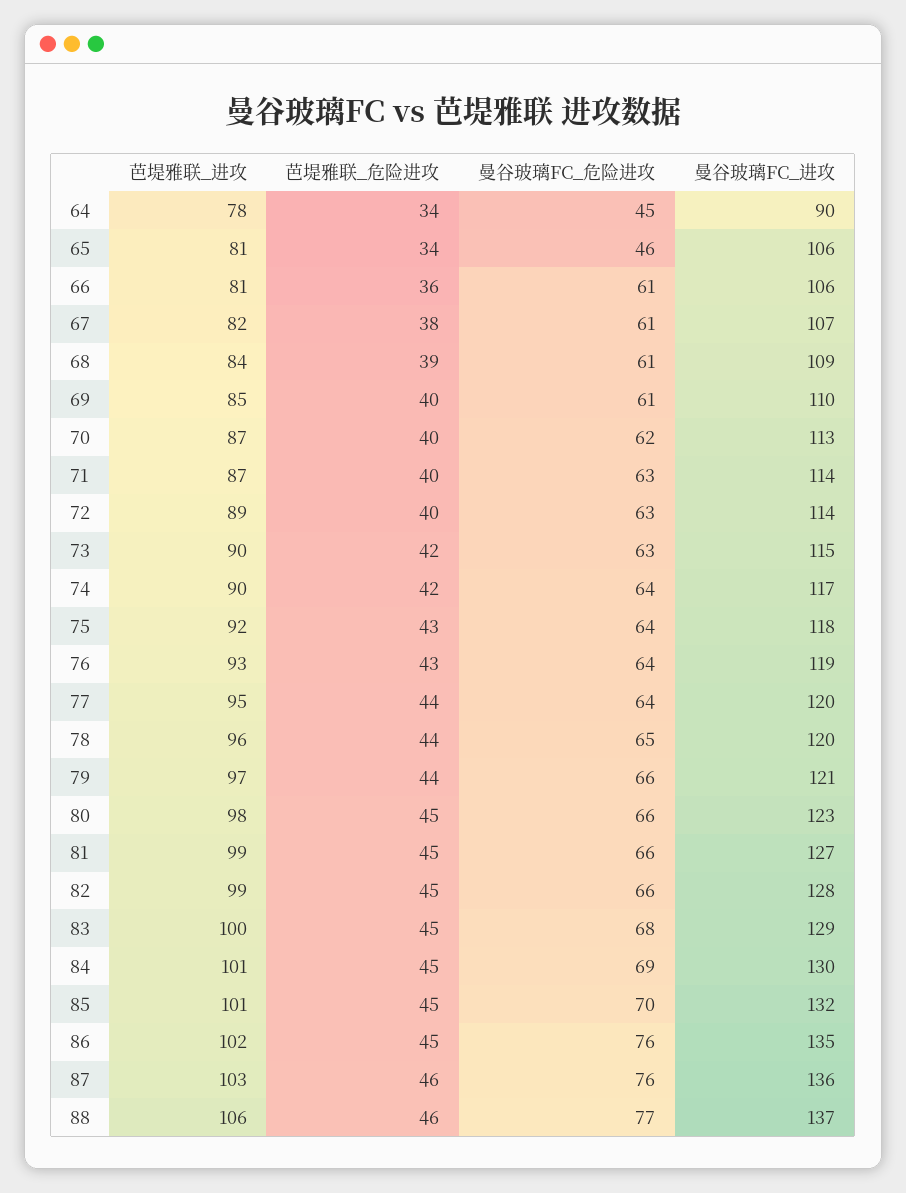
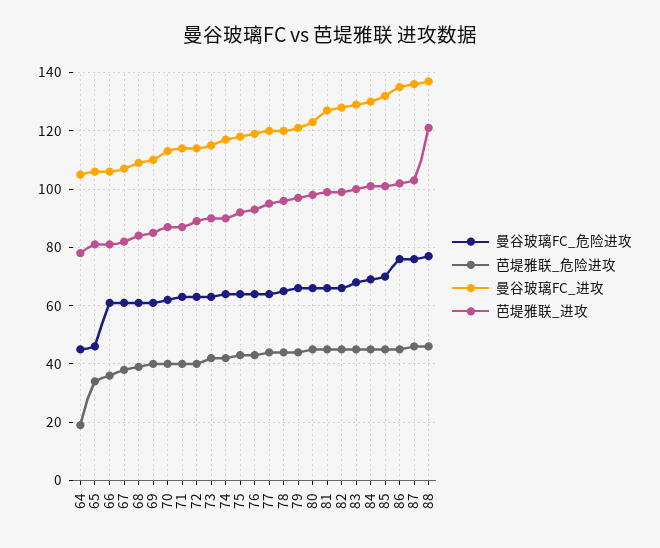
芭堤雅联_危险进攻, 64: 34 -> 20
曼谷玻璃FC_进攻, 64: 90 -> 105
芭堤雅联_进攻, 88: 106 -> 120

